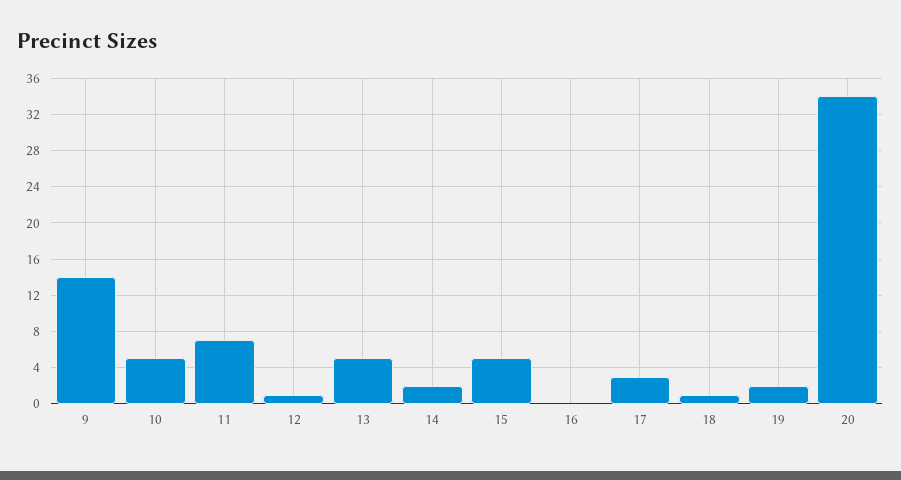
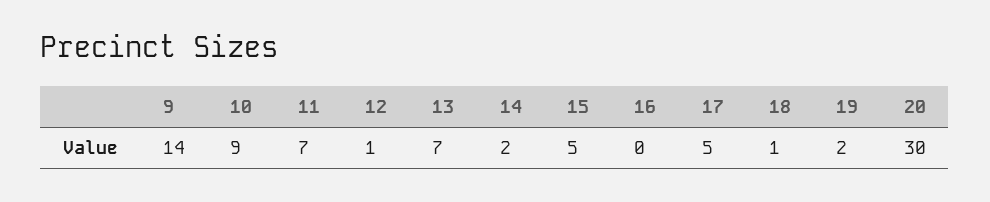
10: 5 -> 9
13: 5 -> 7
17: 3 -> 5
20: 34 -> 30

